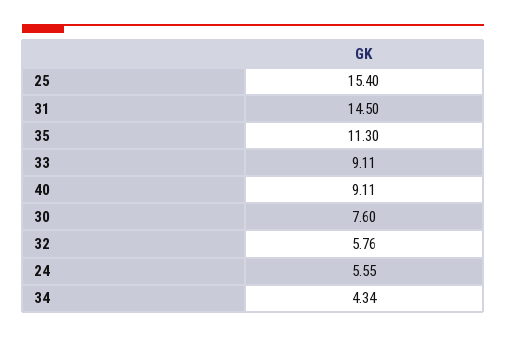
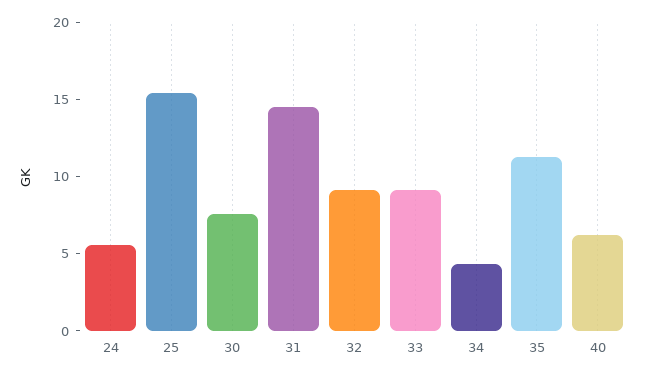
40: 9.11 -> 6
32: 5.76 -> 9

